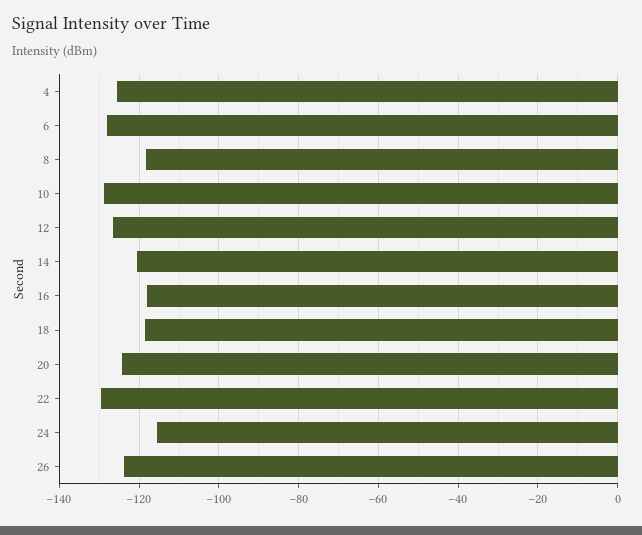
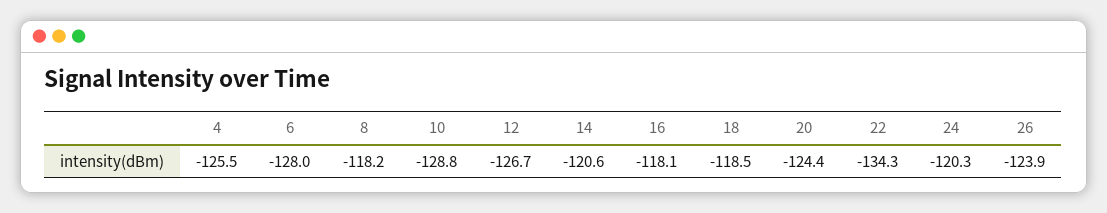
22: -130 -> -134.3
24: -116 -> -120.3

